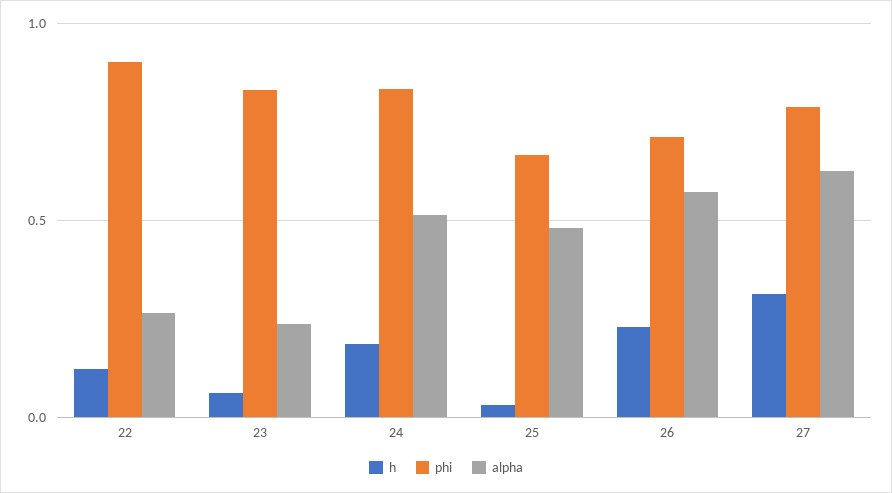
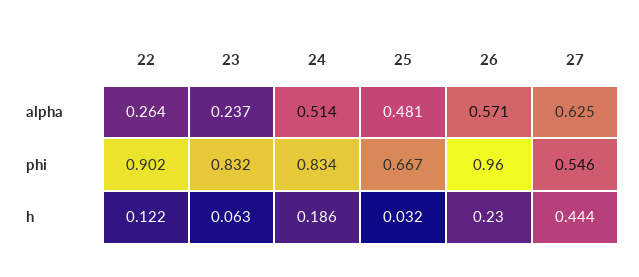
phi, 26: 0.7 -> 0.96
h, 27: 0.3 -> 0.444
phi, 27: 0.8 -> 0.546

